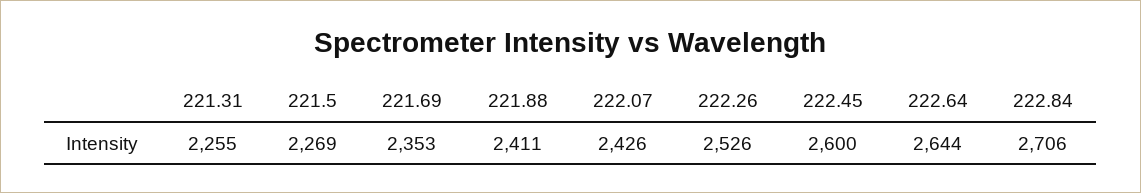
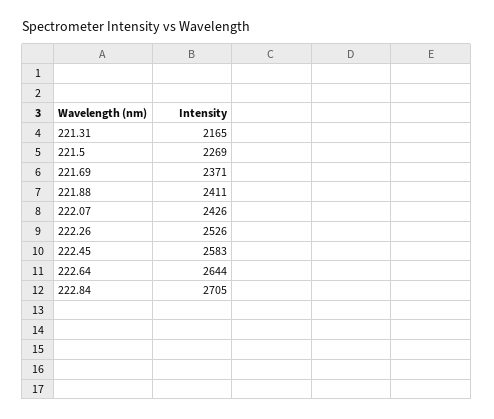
221.31: 2255 -> 2165
221.69: 2353 -> 2371
222.45: 2600 -> 2583
222.84: 2706 -> 2705

